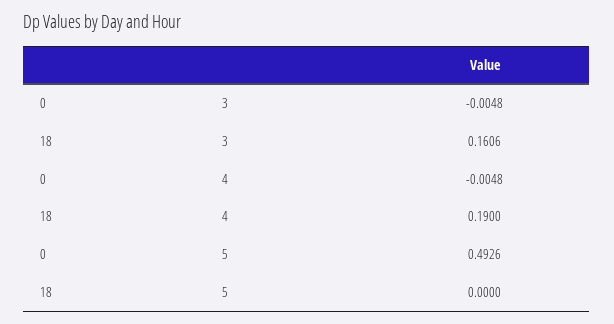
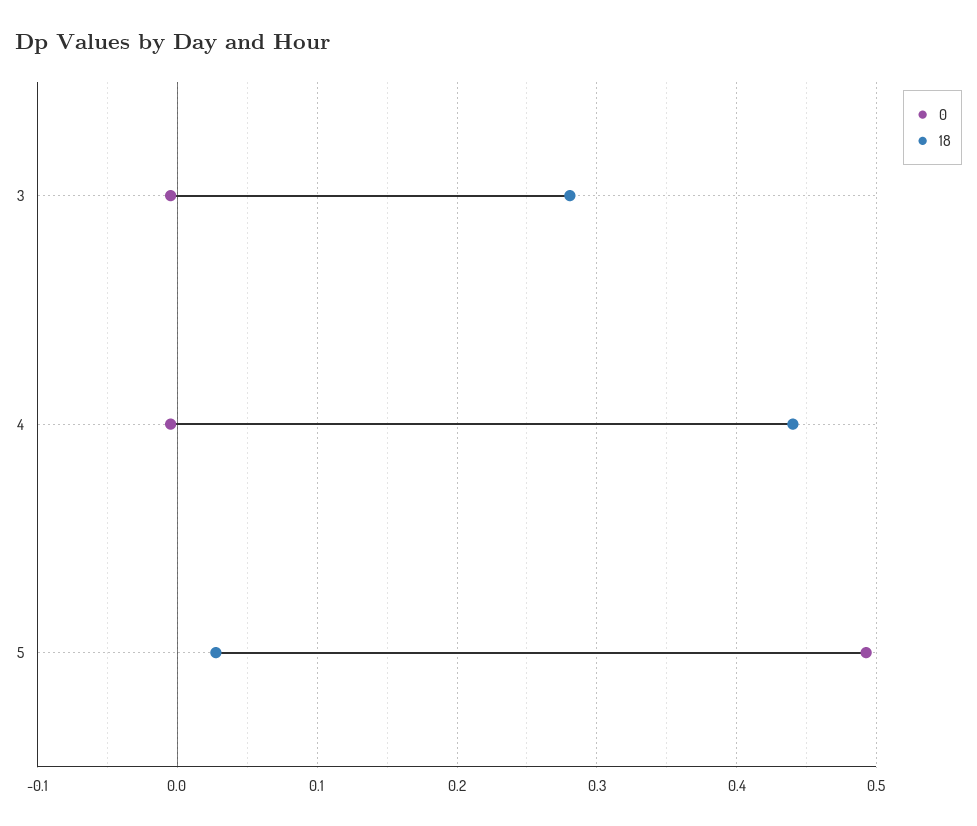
18, 3: 0.1606 -> 0.28
18, 4: 0.19 -> 0.44
18, 5: 0 -> 0.03

